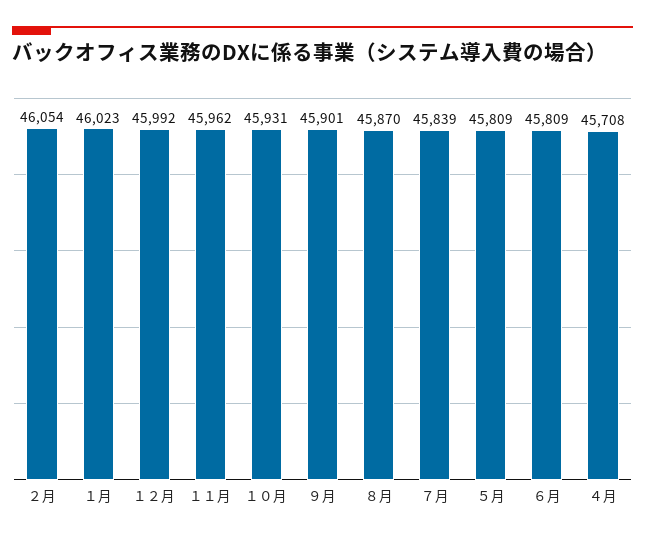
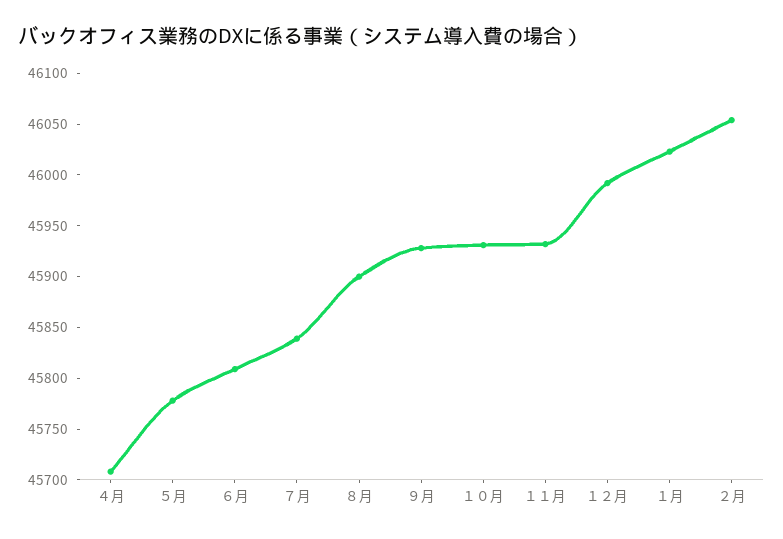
１１月: 45962 -> 45930
９月: 45901 -> 45930
８月: 45870 -> 45900
５月: 45809 -> 45780

